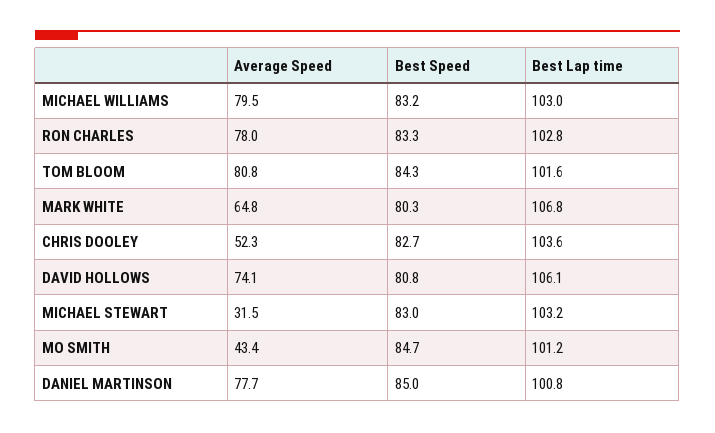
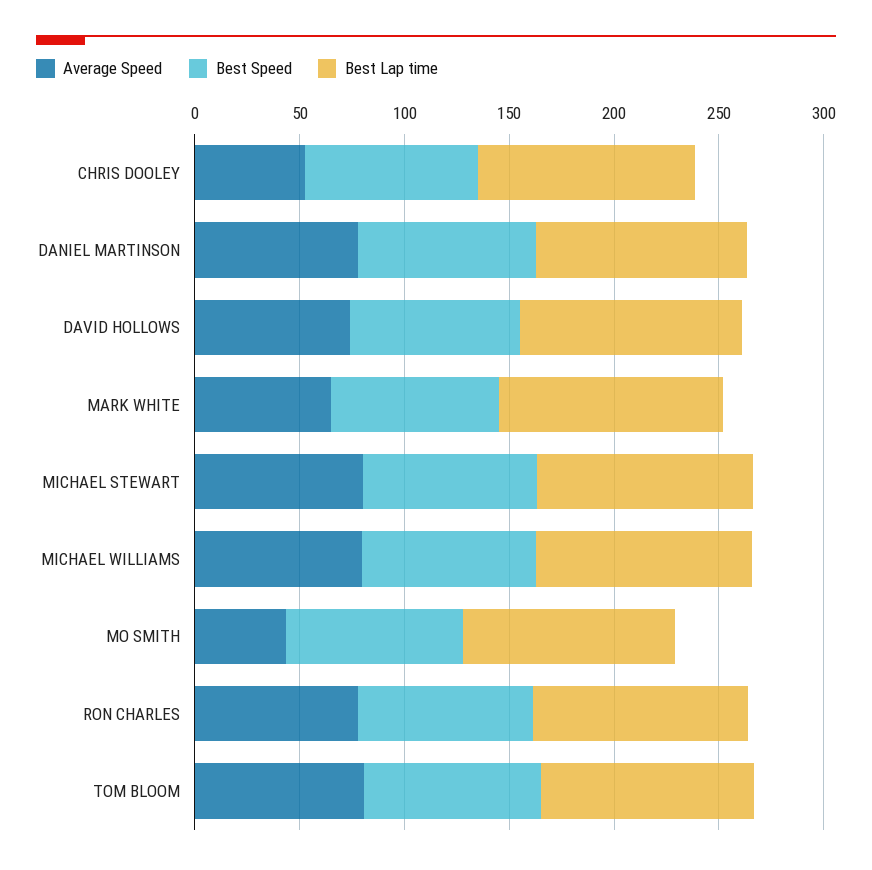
Average Speed, MICHAEL STEWART: 31.5 -> 80

